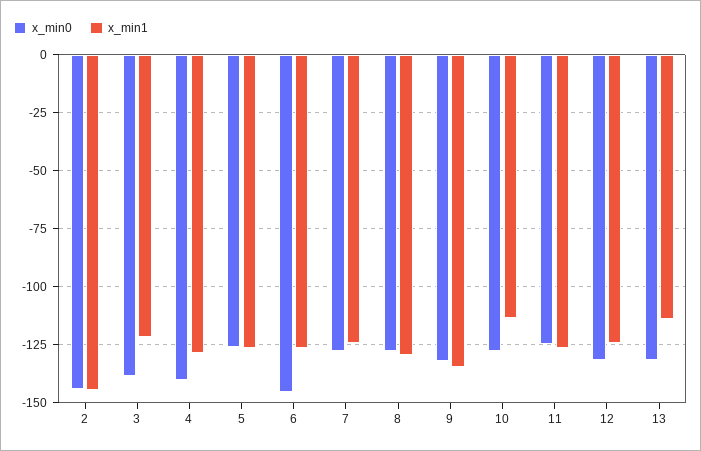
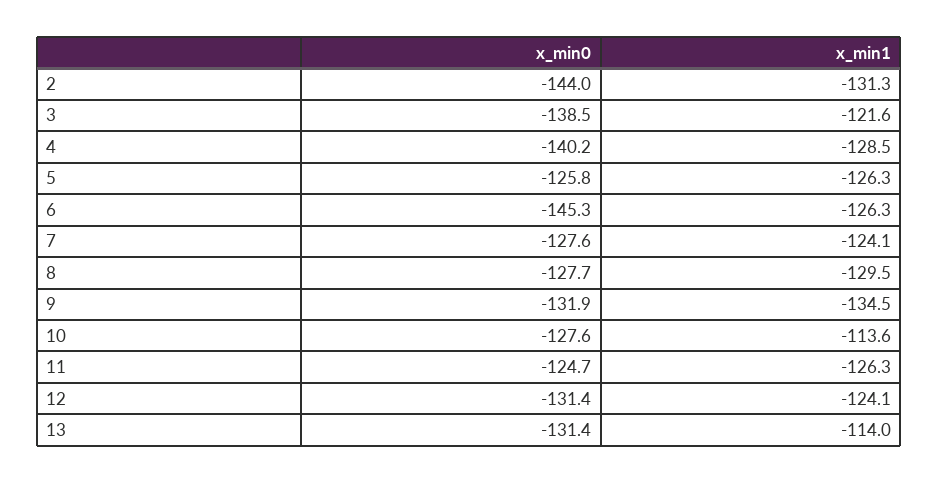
x_min1, 2: -145 -> -131.3

